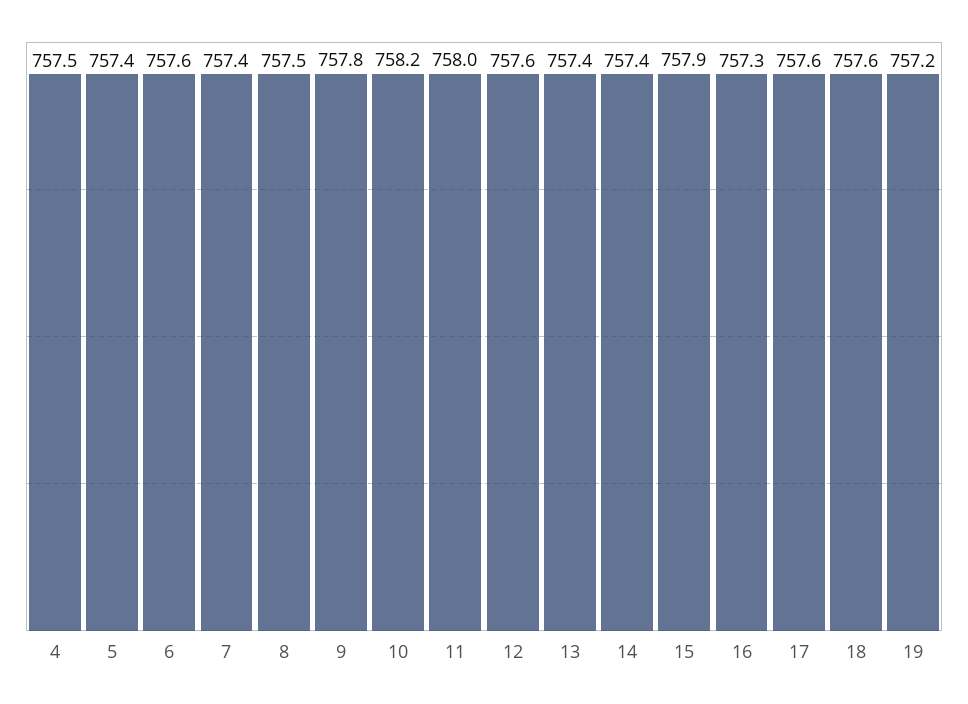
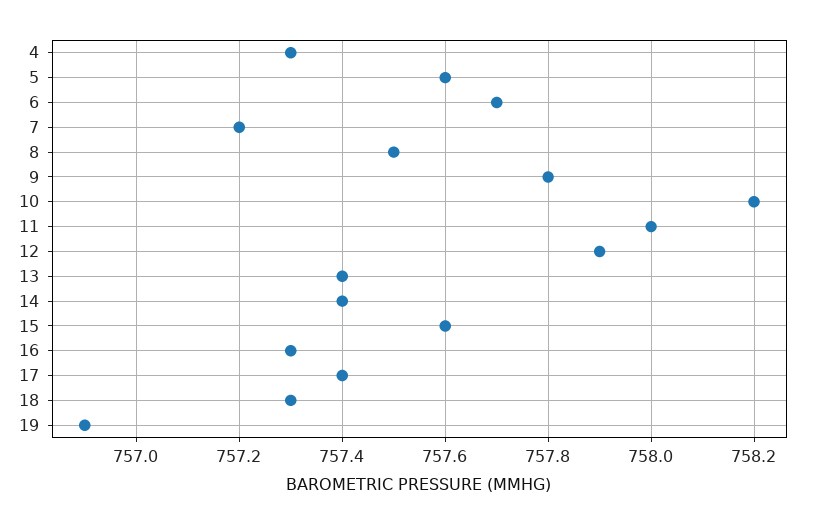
4: 757.5 -> 757.3
5: 757.4 -> 757.6
6: 757.6 -> 757.7
7: 757.4 -> 757.2
12: 757.6 -> 757.9
15: 757.9 -> 757.6
17: 757.6 -> 757.4
18: 757.6 -> 757.3
19: 757.2 -> 756.9

